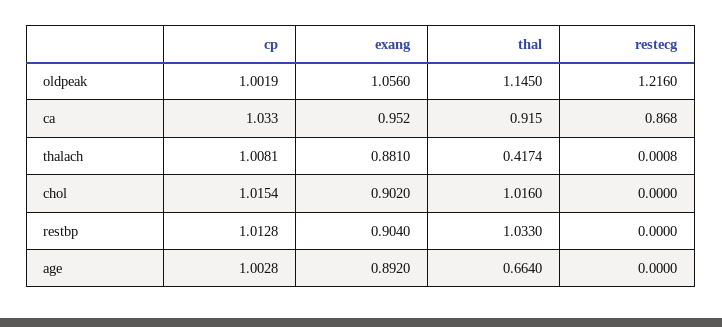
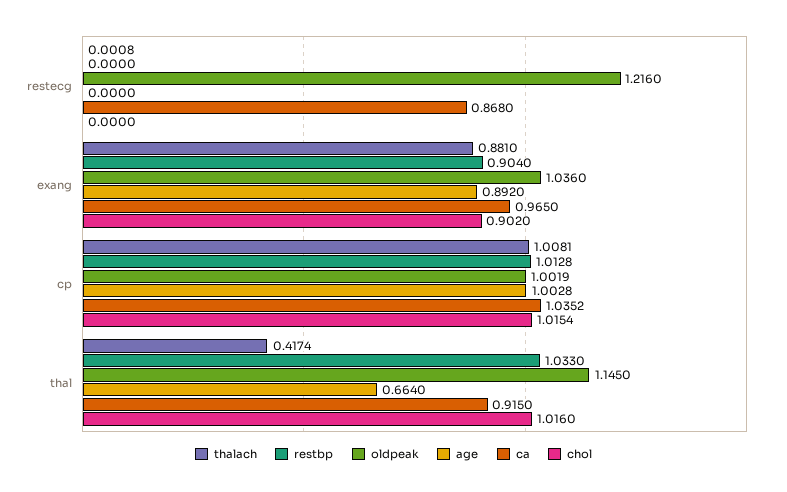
oldpeak, exang: 1.056 -> 1.036
ca, cp: 1.033 -> 1.0352
ca, exang: 0.952 -> 0.965

